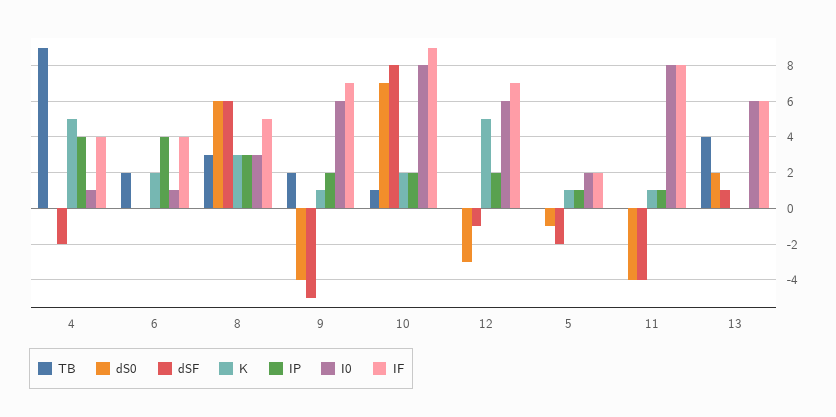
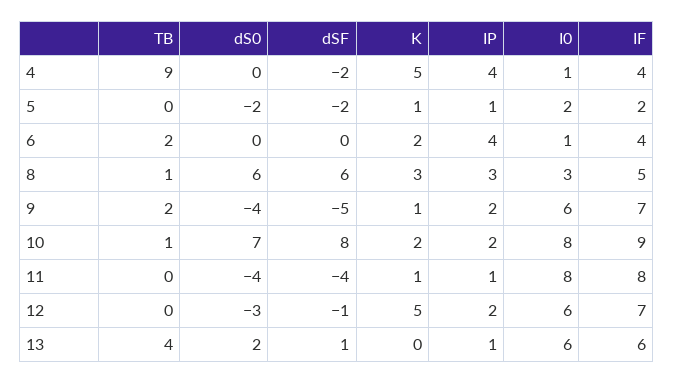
TB, 8: 3 -> 1
dS0, 5: -1 -> -2
IP, 13: 0 -> 1

